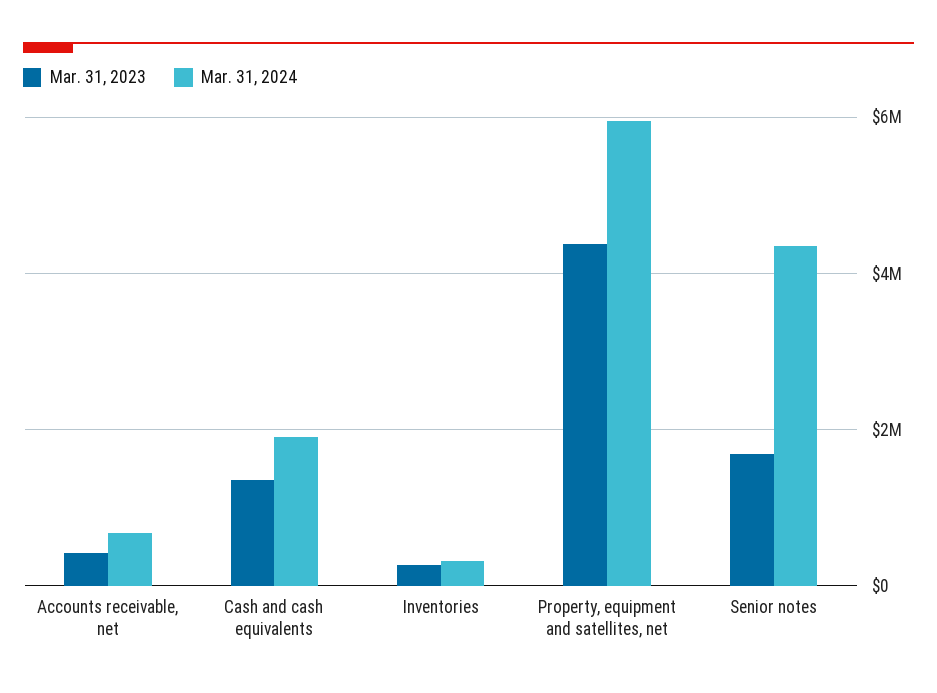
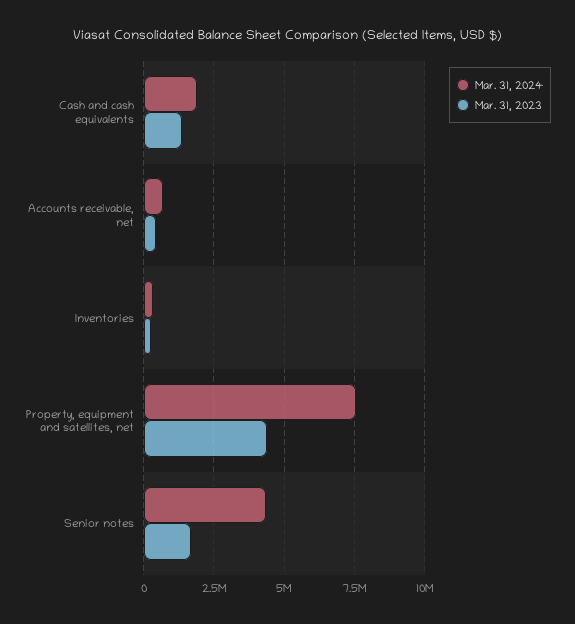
Mar. 31, 2024, Property, equipment and satellites, net: 6000000 -> 7500000

